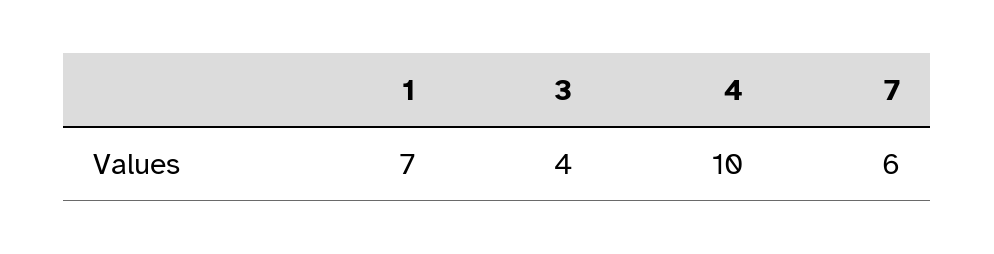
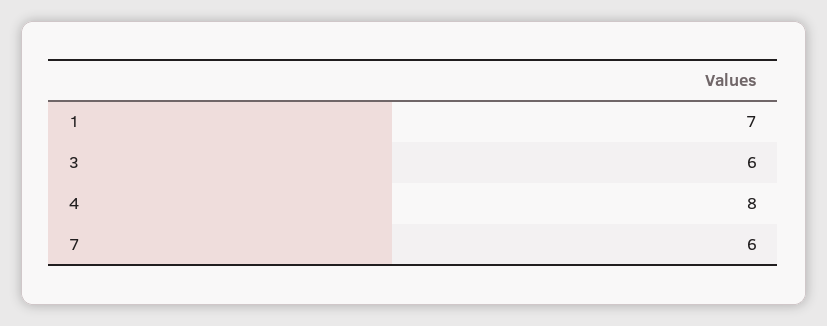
3: 4 -> 6
4: 10 -> 8

